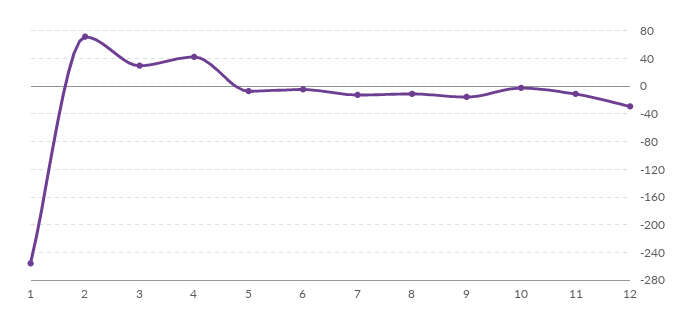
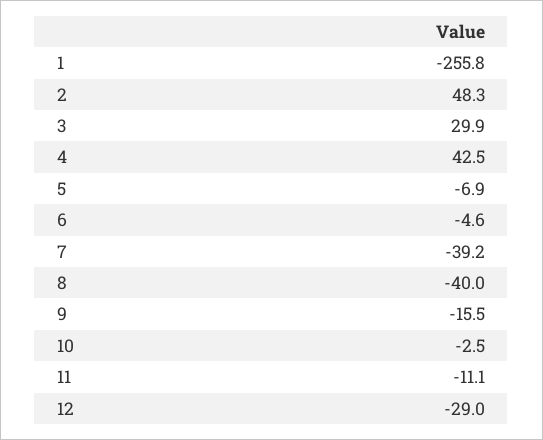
2: 70 -> 48.3
7: -10 -> -39.2
8: -10 -> -40

